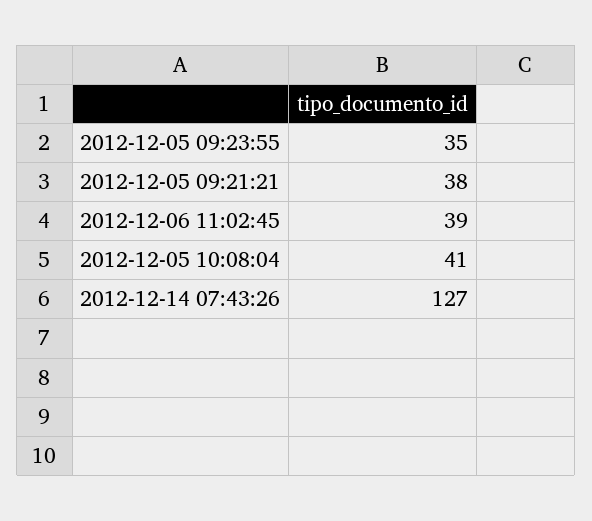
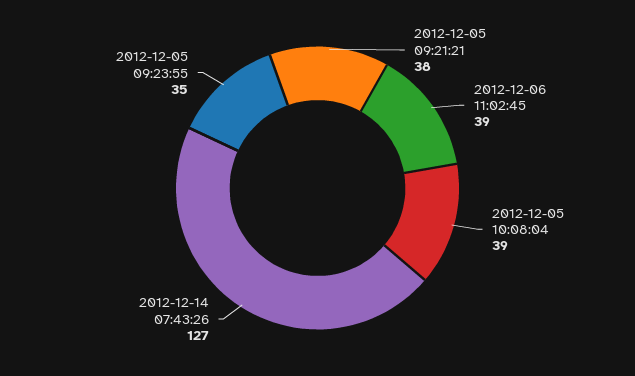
2012-12-05 10:08:04: 41 -> 39

